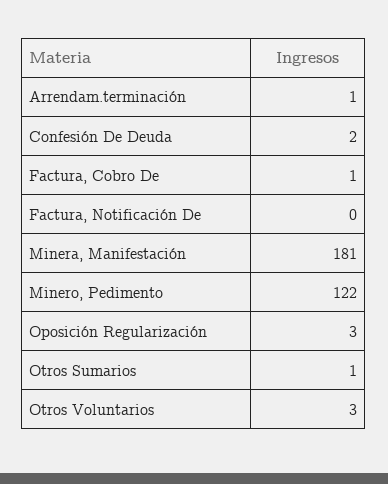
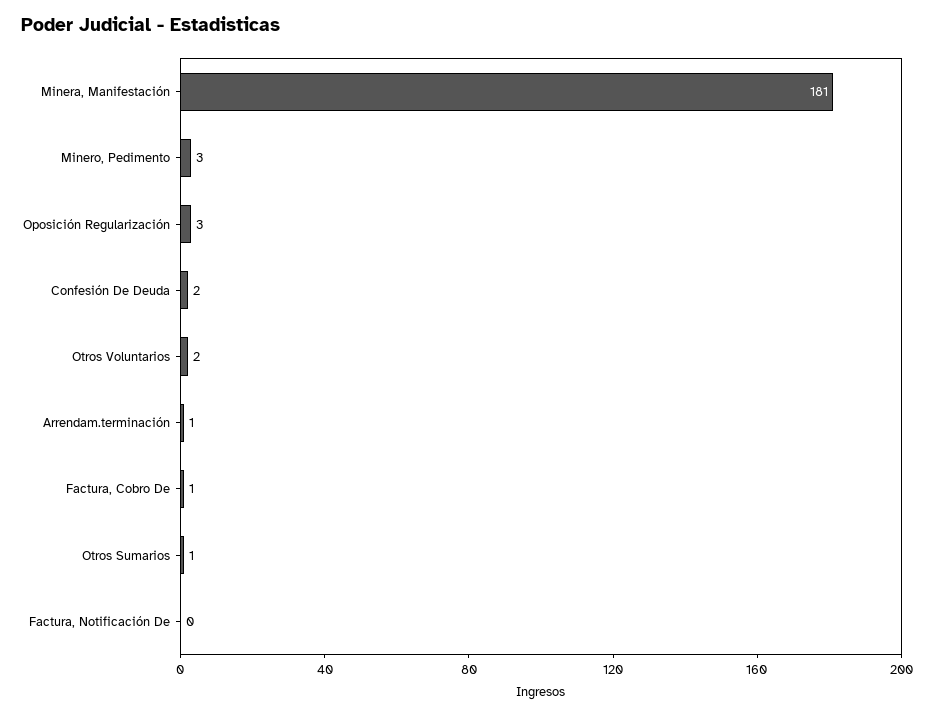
Minero, Pedimento: 122 -> 3
Otros Voluntarios: 3 -> 2

